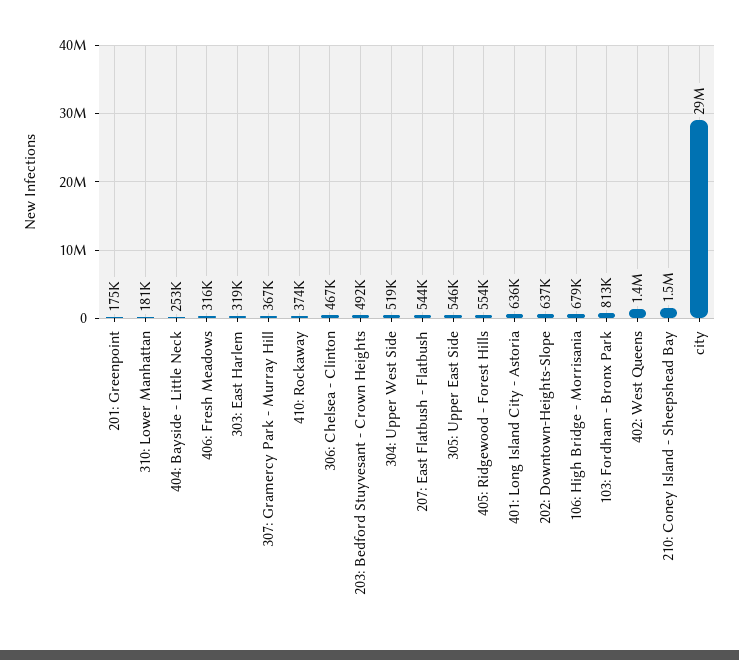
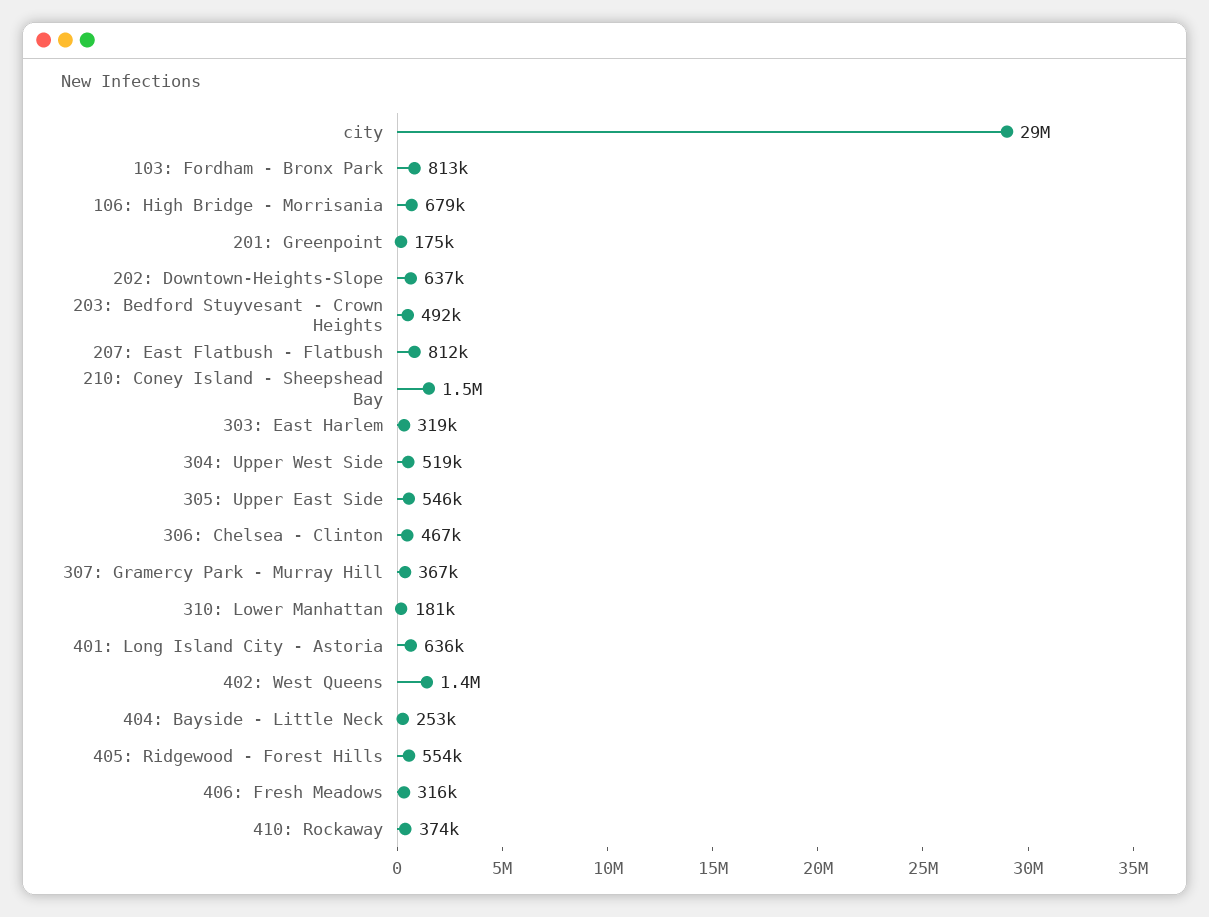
207: East Flatbush - Flatbush: 544000 -> 812000

